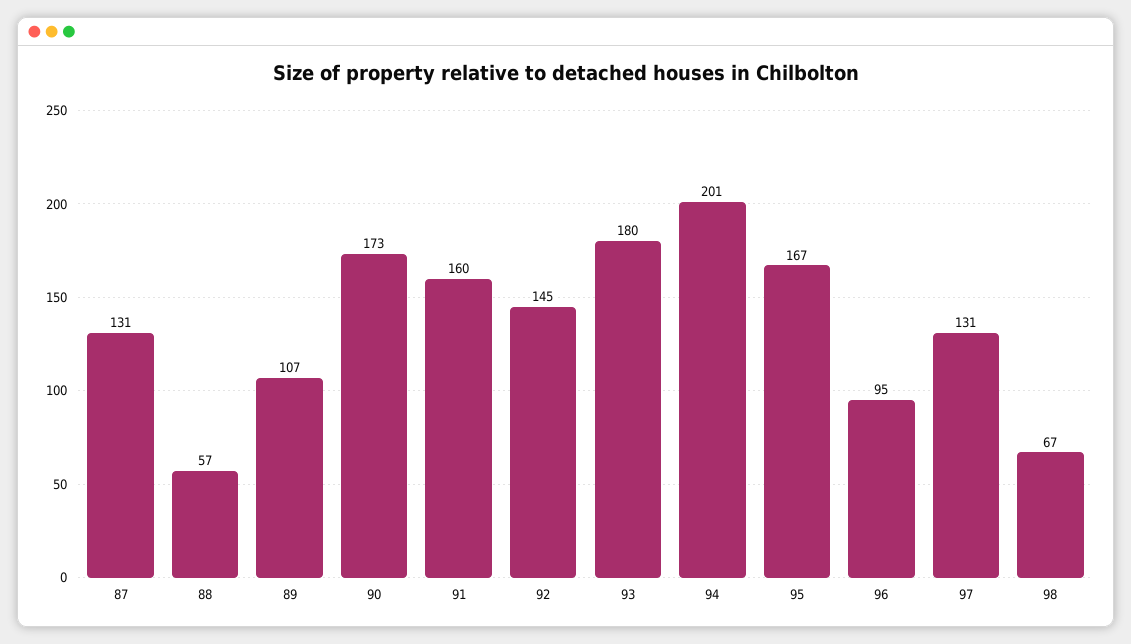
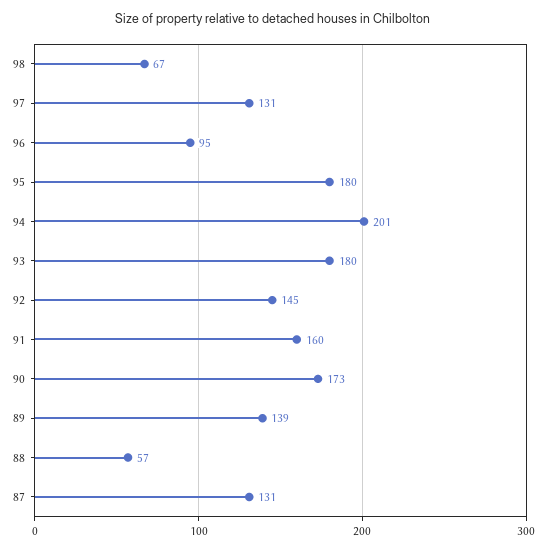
89: 107 -> 139
95: 167 -> 180

